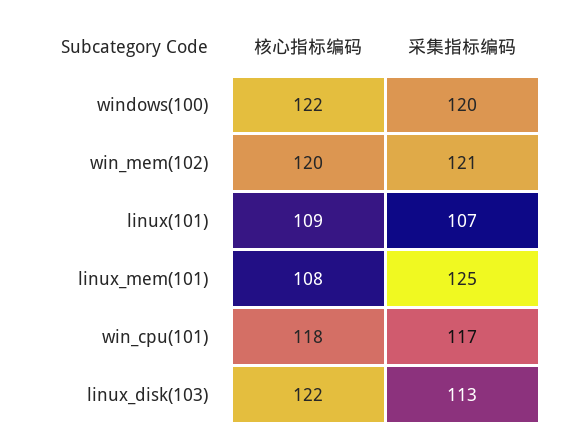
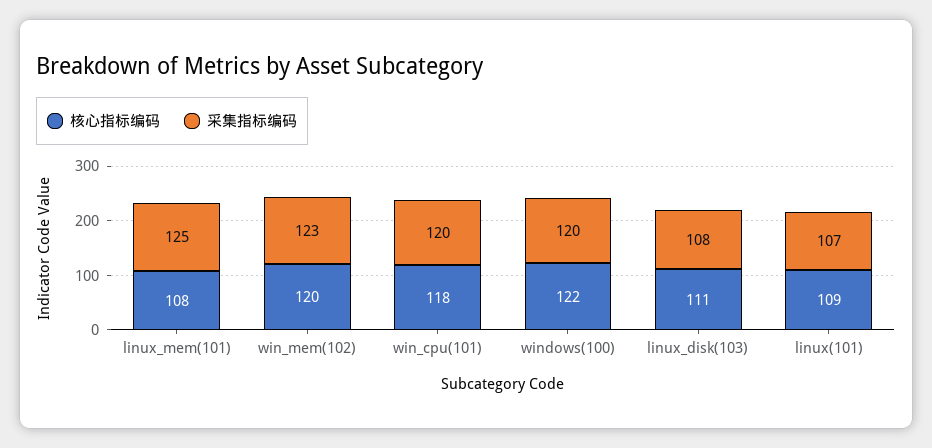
采集指标编码, win_mem(102): 121 -> 123
采集指标编码, win_cpu(101): 117 -> 120
核心指标编码, linux_disk(103): 122 -> 111
采集指标编码, linux_disk(103): 113 -> 108

